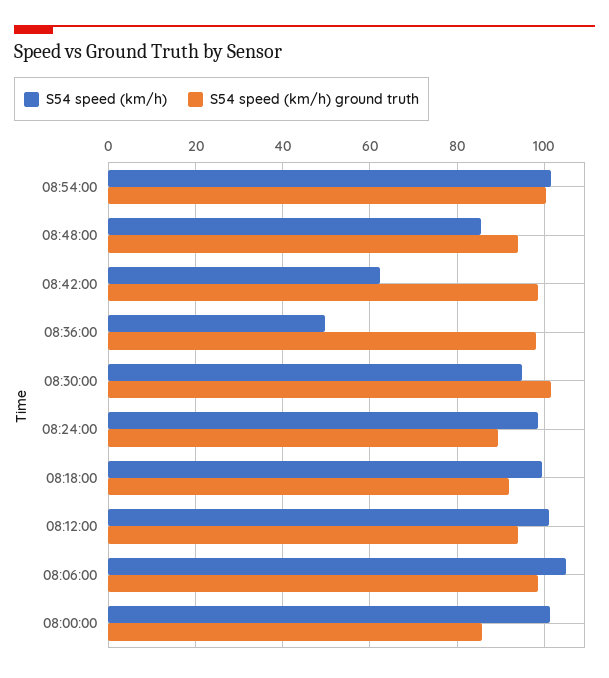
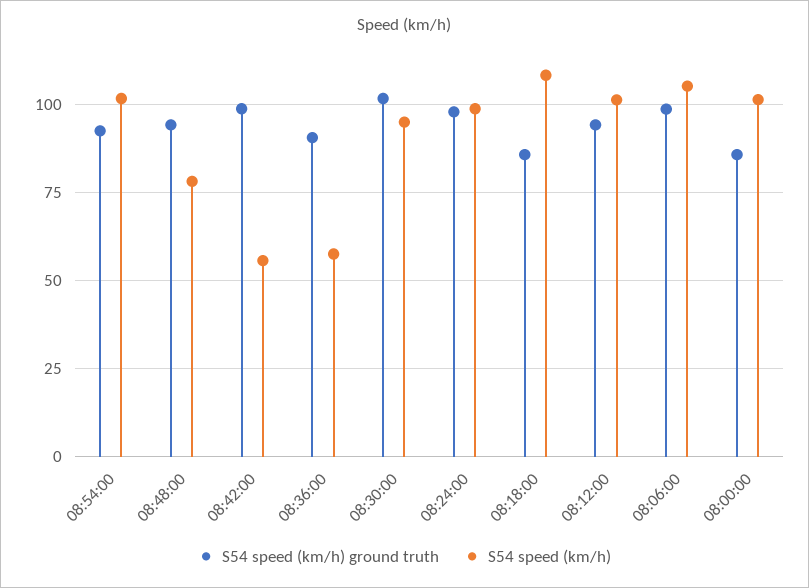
S54 speed (km/h) ground truth, 08:54:00: 100 -> 92.5
S54 speed (km/h), 08:48:00: 86 -> 77.5
S54 speed (km/h), 08:42:00: 62 -> 55
S54 speed (km/h), 08:36:00: 50 -> 57.5
S54 speed (km/h) ground truth, 08:36:00: 98 -> 90
S54 speed (km/h) ground truth, 08:24:00: 90 -> 97.5
S54 speed (km/h), 08:18:00: 100 -> 107.5
S54 speed (km/h) ground truth, 08:18:00: 92 -> 85

